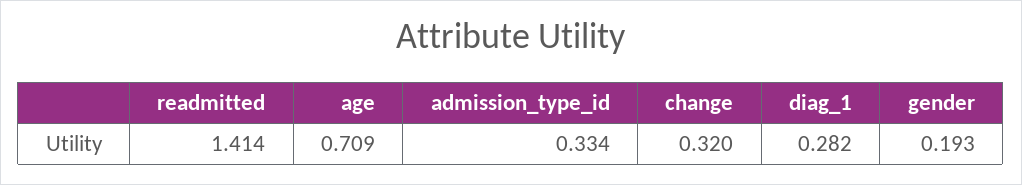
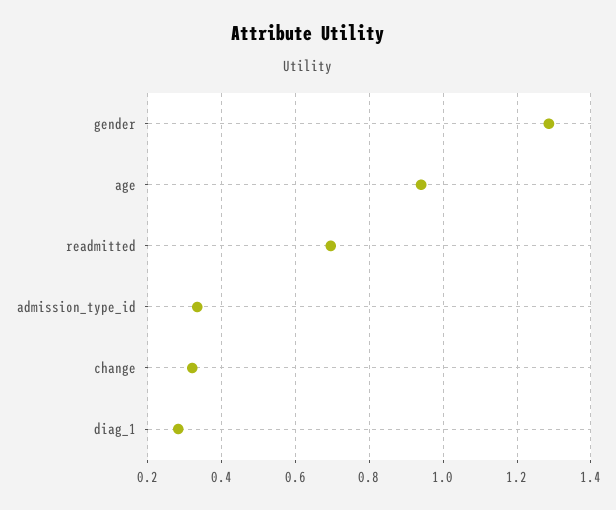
readmitted: 1.414 -> 0.7
age: 0.709 -> 0.94
gender: 0.193 -> 1.28

